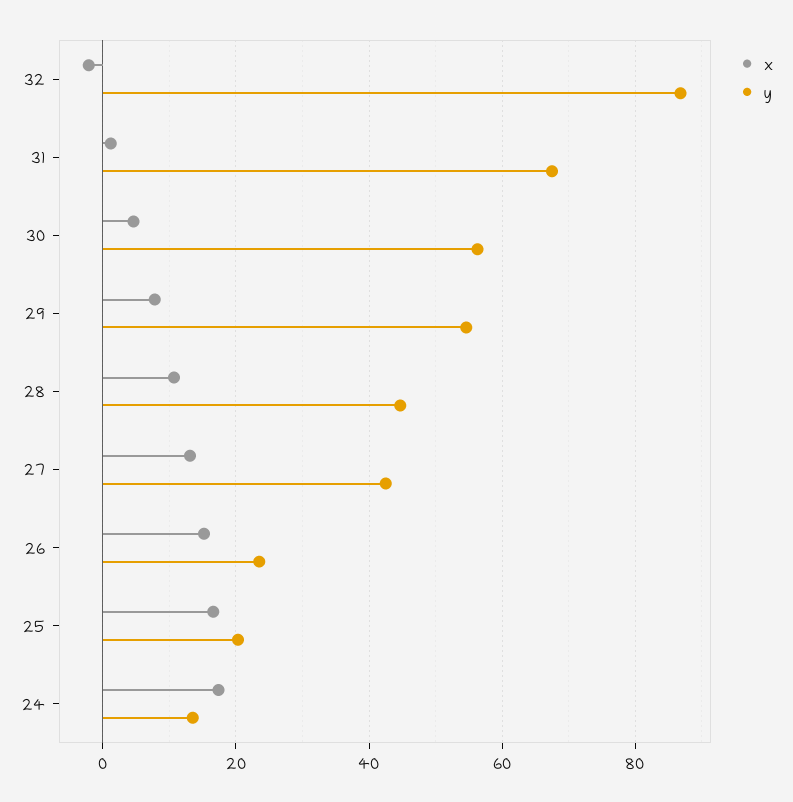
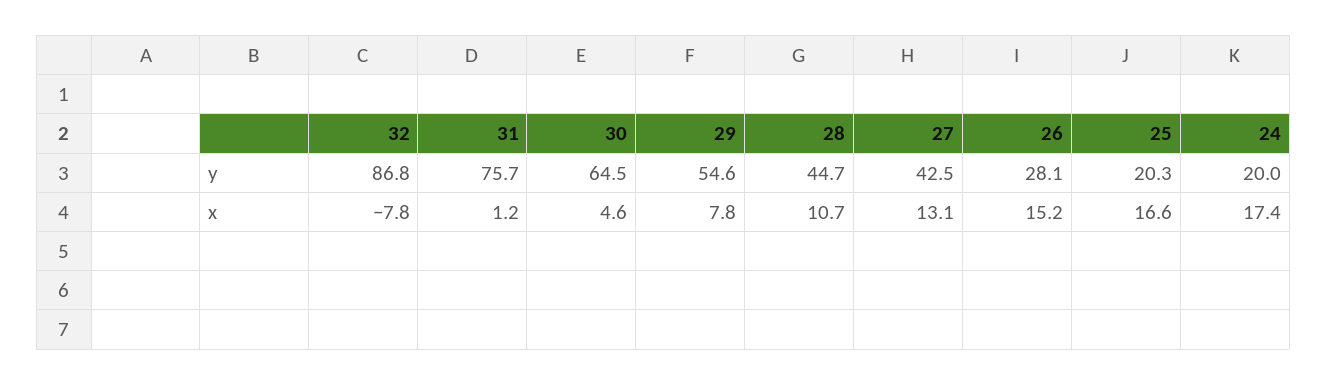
x, 32: -2 -> -7.8
y, 31: 68 -> 75.7
y, 30: 56 -> 64.5
y, 26: 24 -> 28.1
y, 24: 14 -> 20

